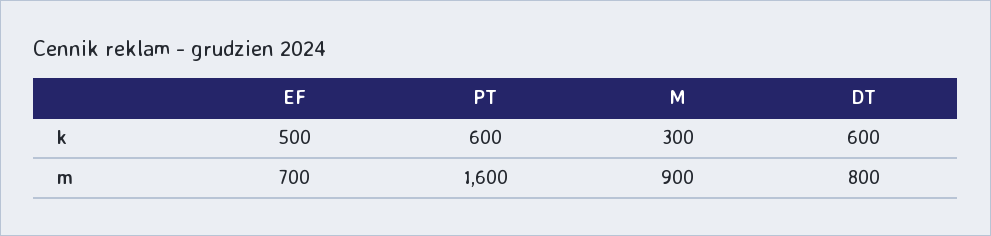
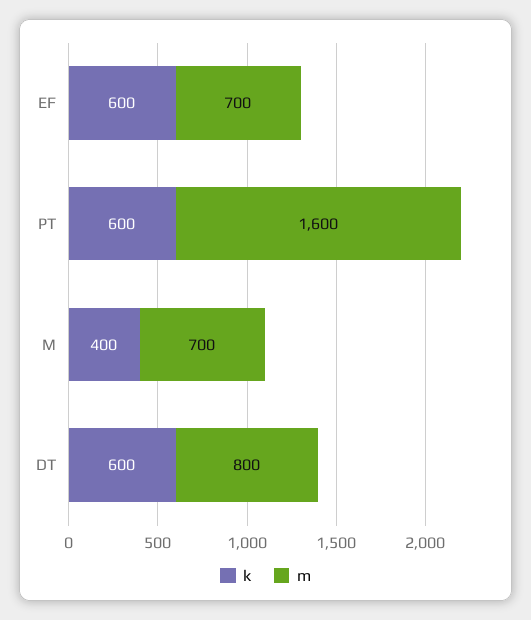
k, EF: 500 -> 600
k, M: 300 -> 400
m, M: 900 -> 700

